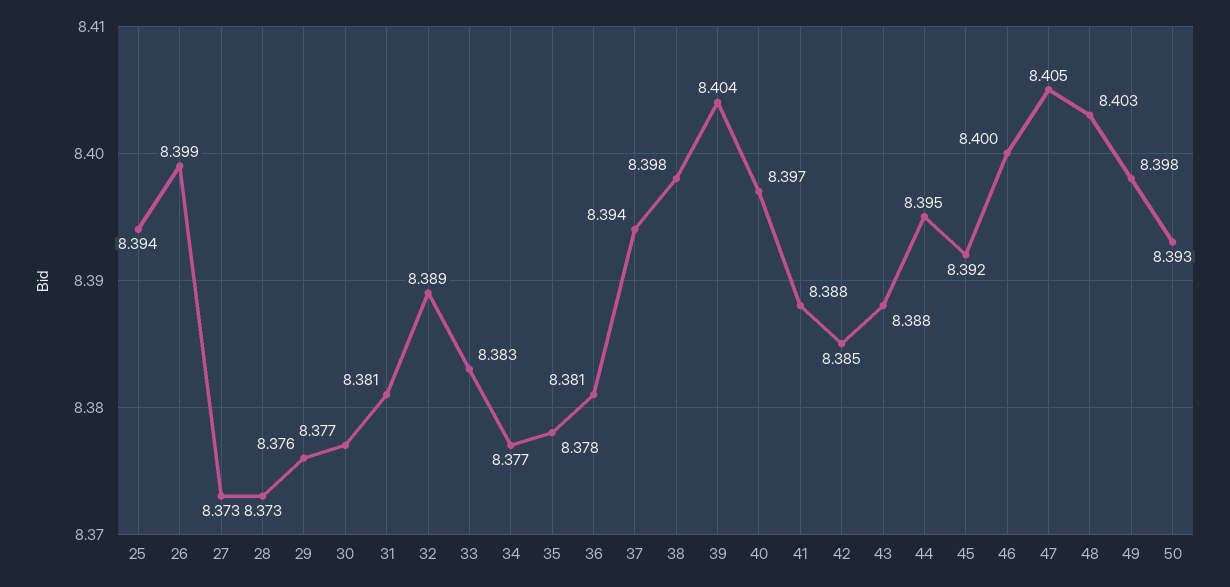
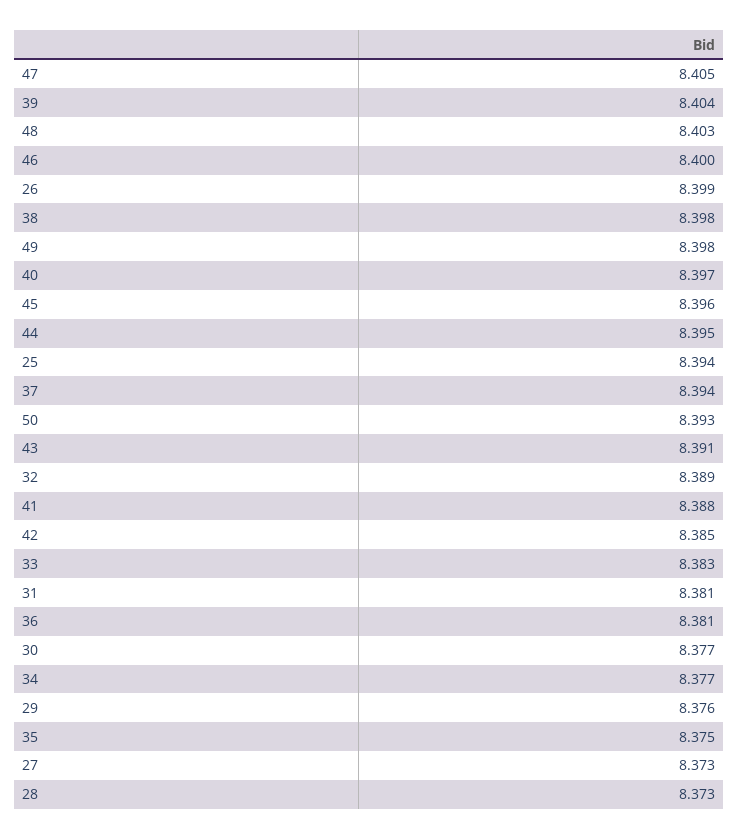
35: 8.378 -> 8.375
43: 8.388 -> 8.391
45: 8.392 -> 8.396

